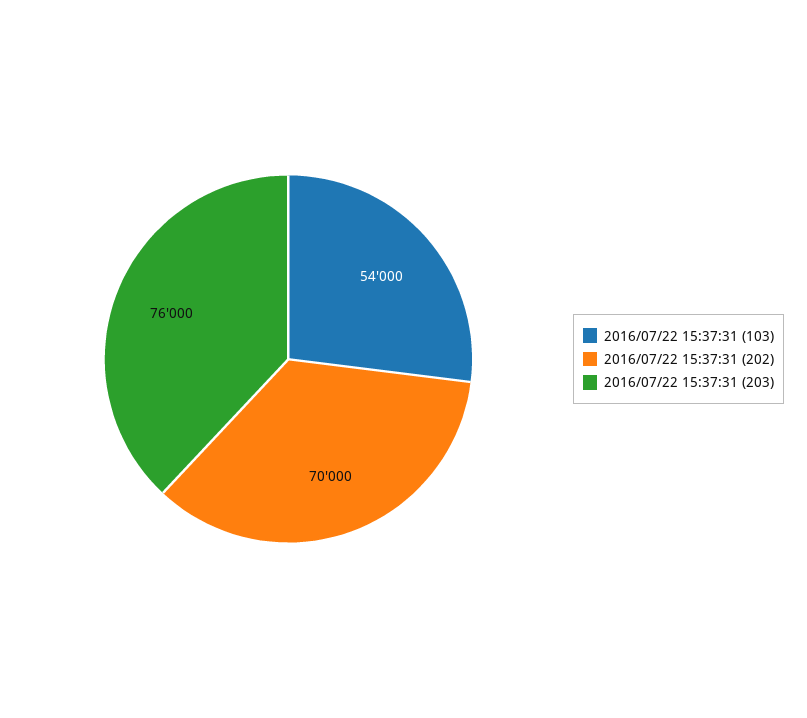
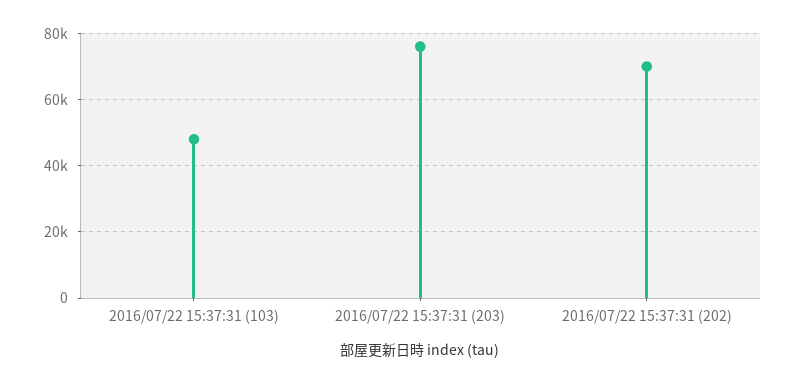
2016/07/22 15:37:31 (103): 54000 -> 48000

